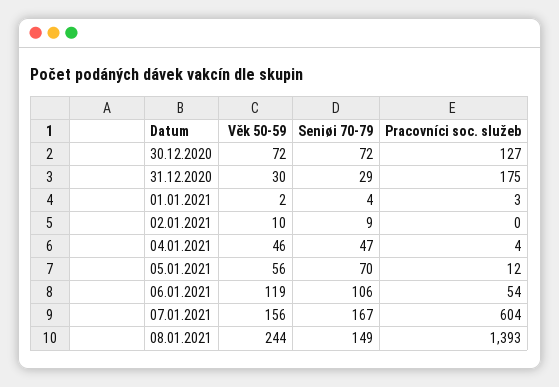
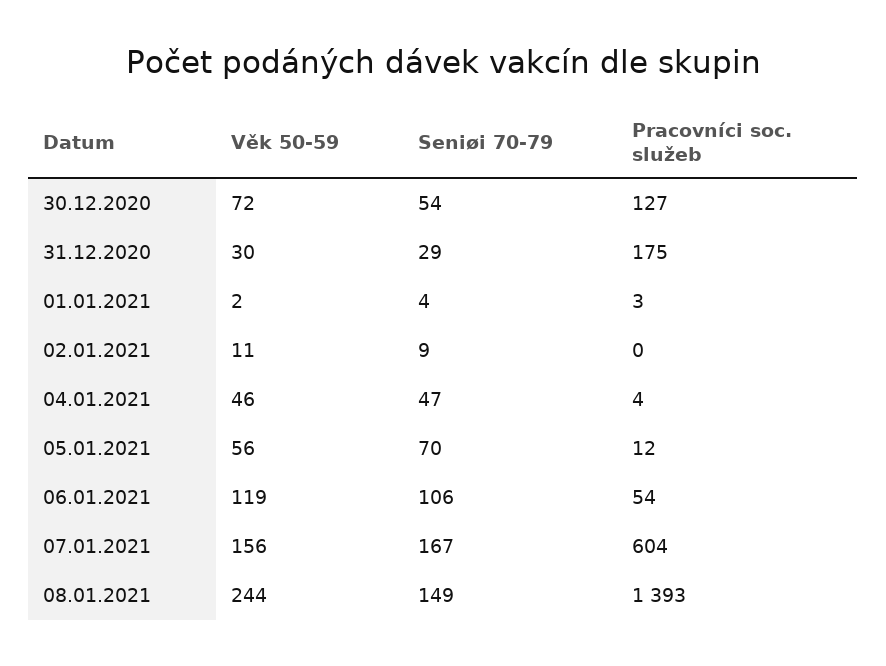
Seniøi 70-79, 30.12.2020: 72 -> 54
Věk 50-59, 02.01.2021: 10 -> 11

